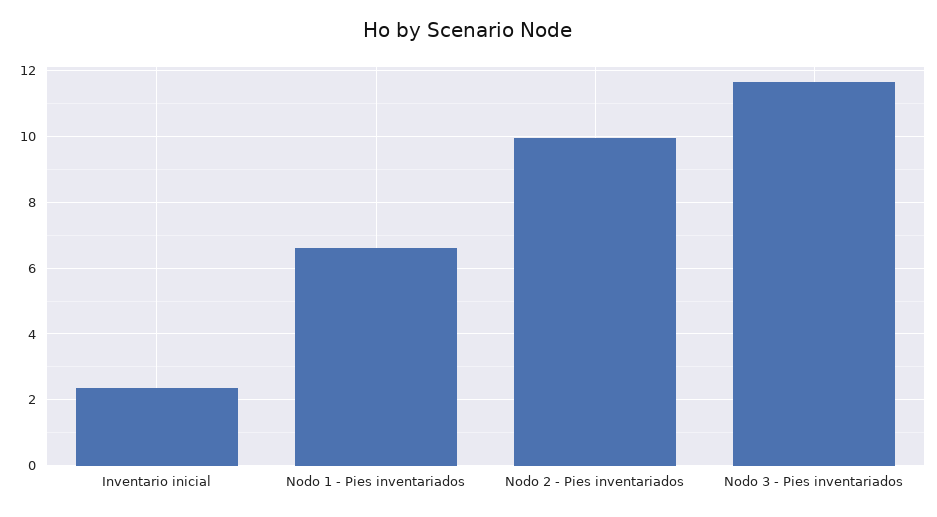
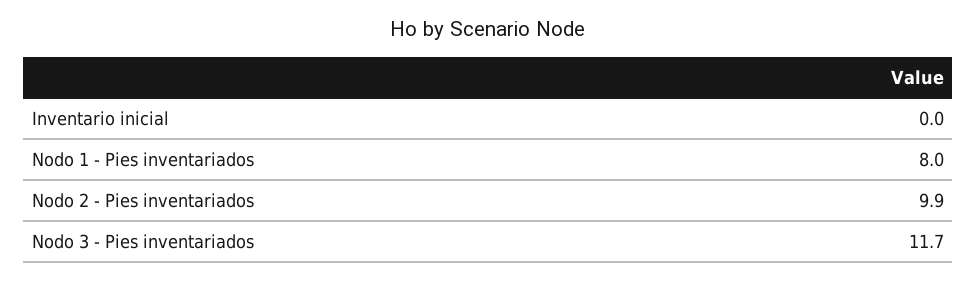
Inventario inicial: 2.4 -> 0
Nodo 1 - Pies inventariados: 6.6 -> 8

